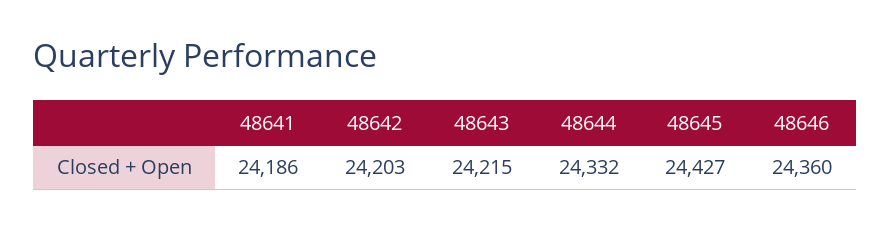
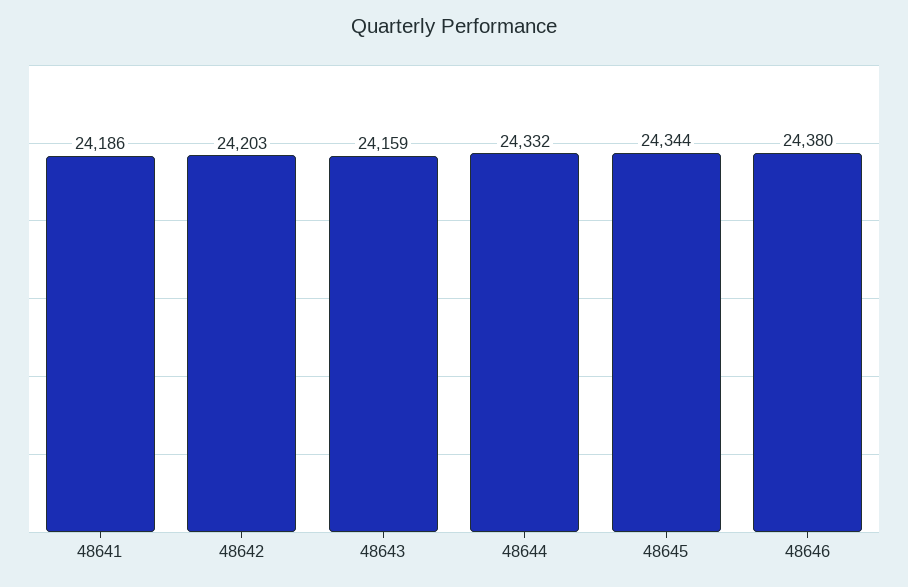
48643: 24215 -> 24159
48645: 24427 -> 24344
48646: 24360 -> 24380

